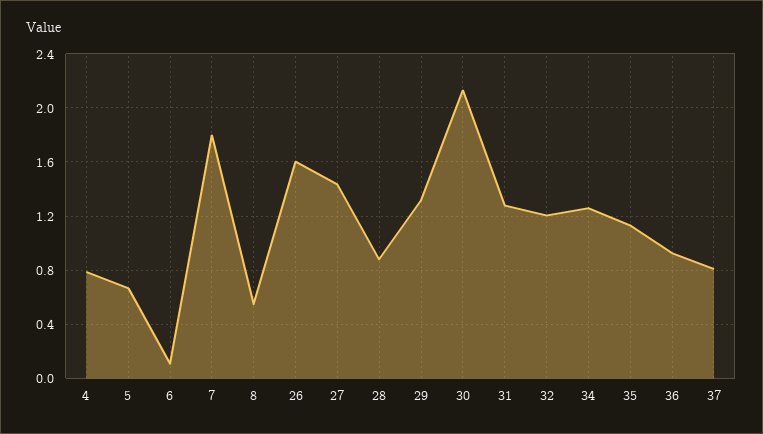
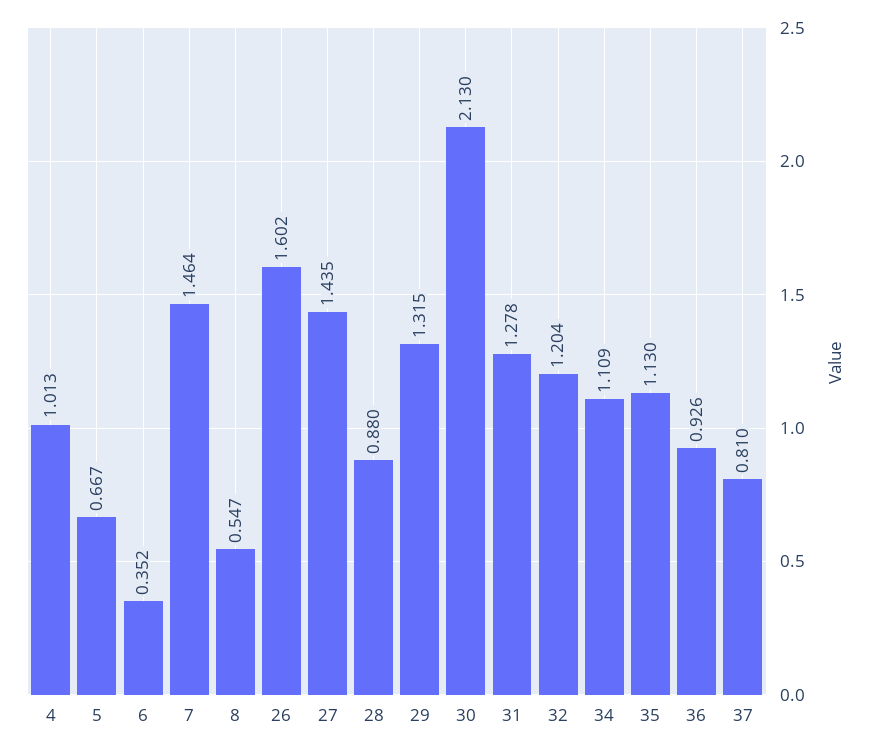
4: 0.8 -> 1.013
6: 0.1 -> 0.352
7: 1.8 -> 1.464
34: 1.25 -> 1.109

